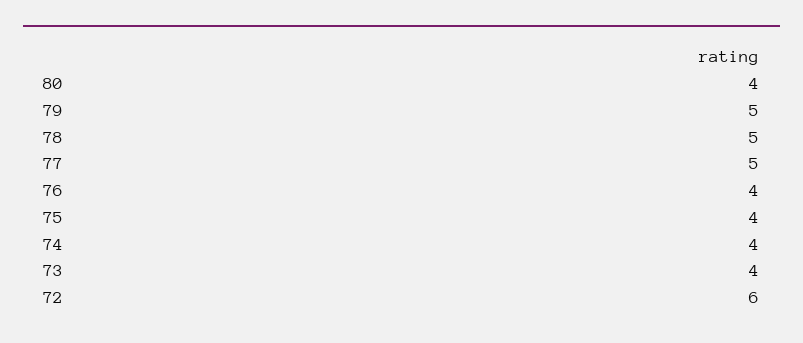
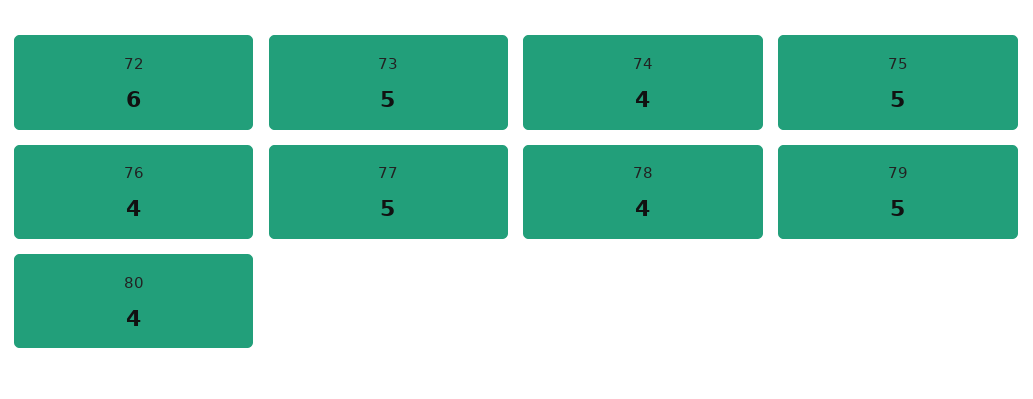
78: 5 -> 4
75: 4 -> 5
73: 4 -> 5

